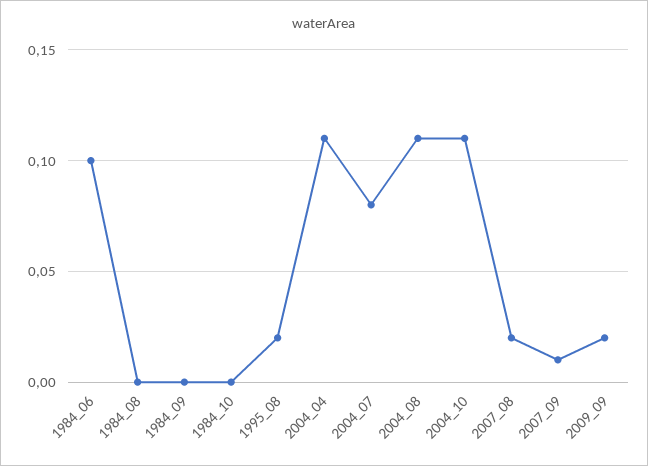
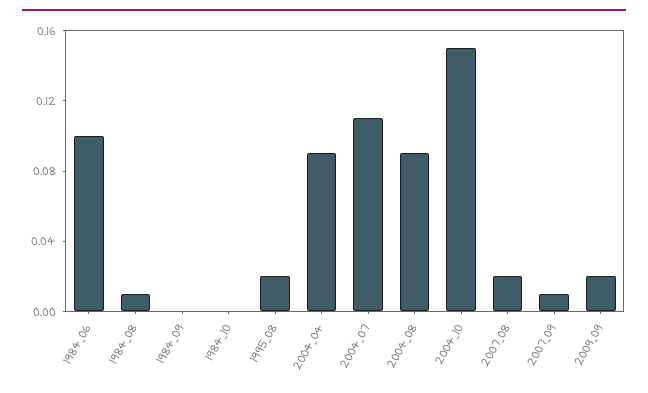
1984_08: 0 -> 0.01
2004_04: 0.11 -> 0.09
2004_07: 0.08 -> 0.11
2004_08: 0.11 -> 0.09
2004_10: 0.11 -> 0.15

